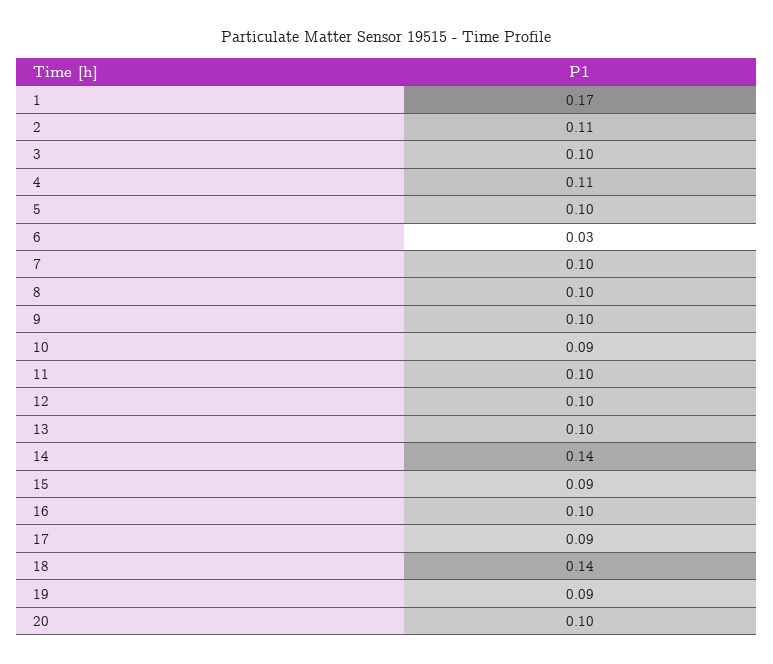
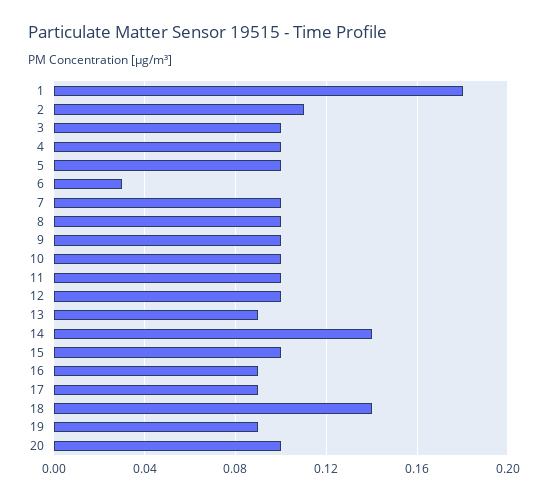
1: 0.17 -> 0.18
4: 0.11 -> 0.1
10: 0.09 -> 0.1
13: 0.1 -> 0.09
15: 0.09 -> 0.1
16: 0.1 -> 0.09

